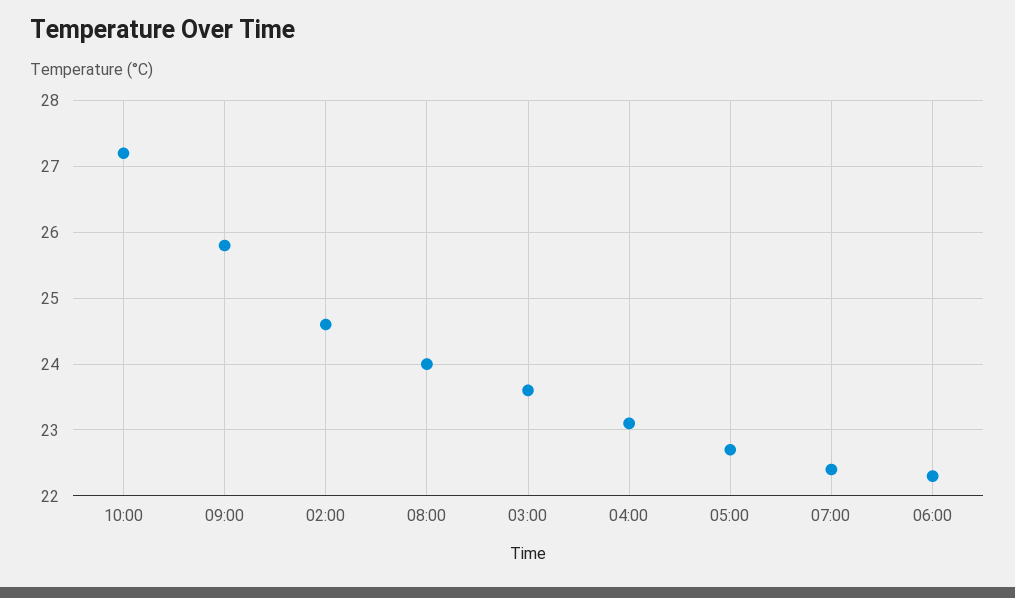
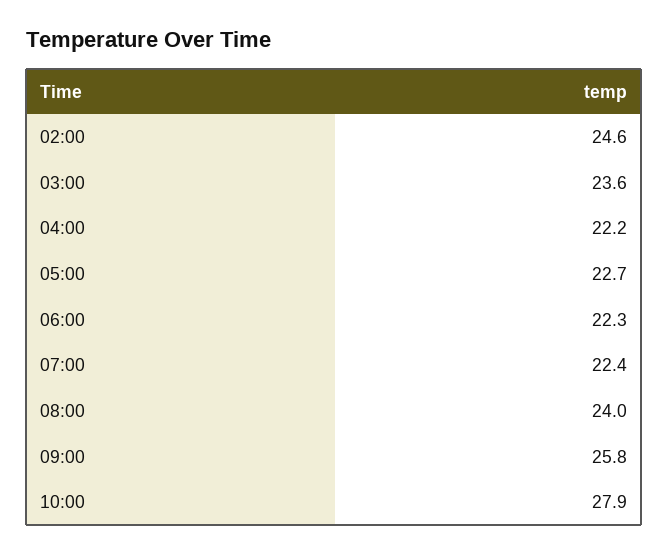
10:00: 27.2 -> 27.9
04:00: 23.1 -> 22.2

